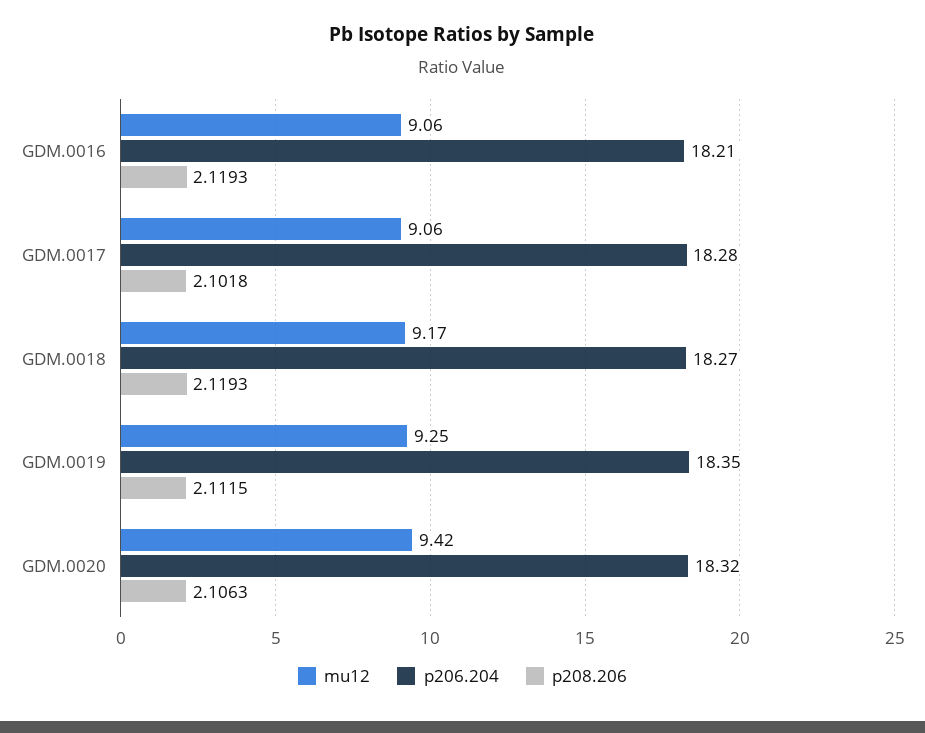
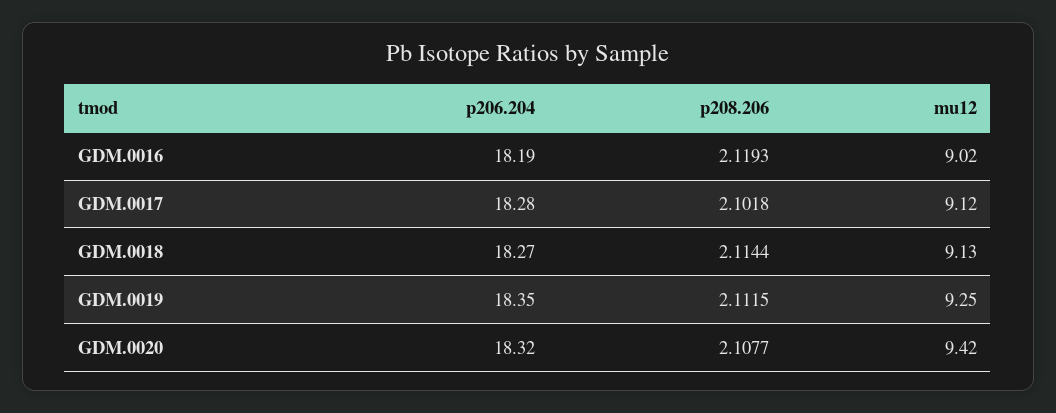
mu12, GDM.0016: 9.06 -> 9.02
p206.204, GDM.0016: 18.21 -> 18.19
mu12, GDM.0017: 9.06 -> 9.12
mu12, GDM.0018: 9.17 -> 9.13
p208.206, GDM.0018: 2.1193 -> 2.1144
p208.206, GDM.0020: 2.1063 -> 2.1077

